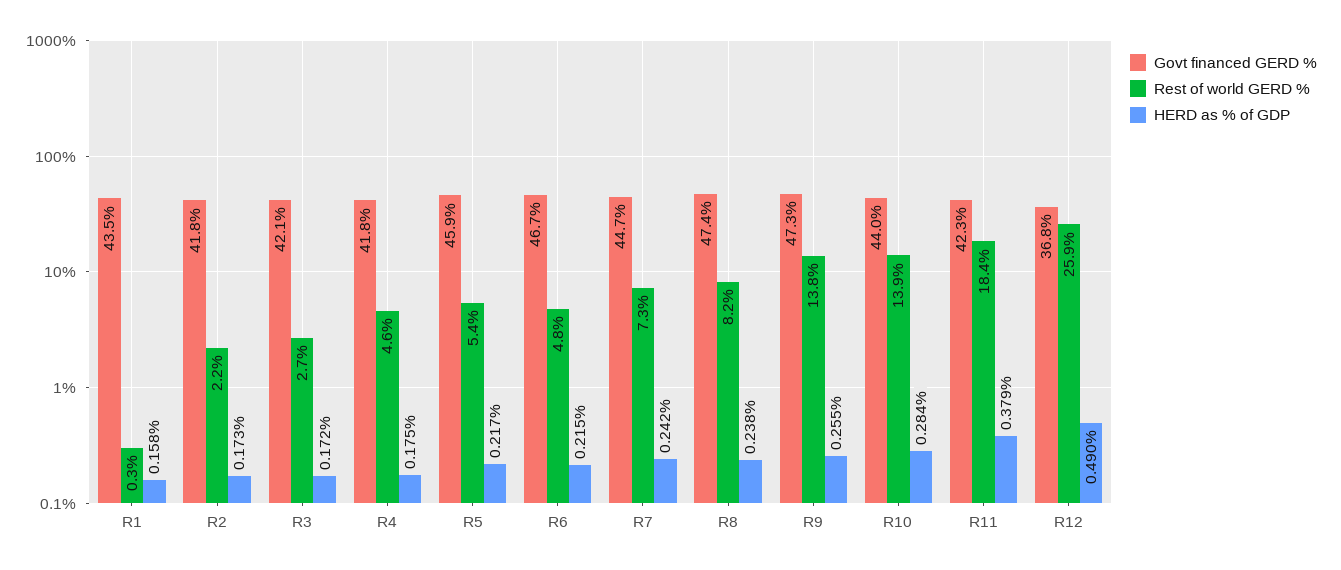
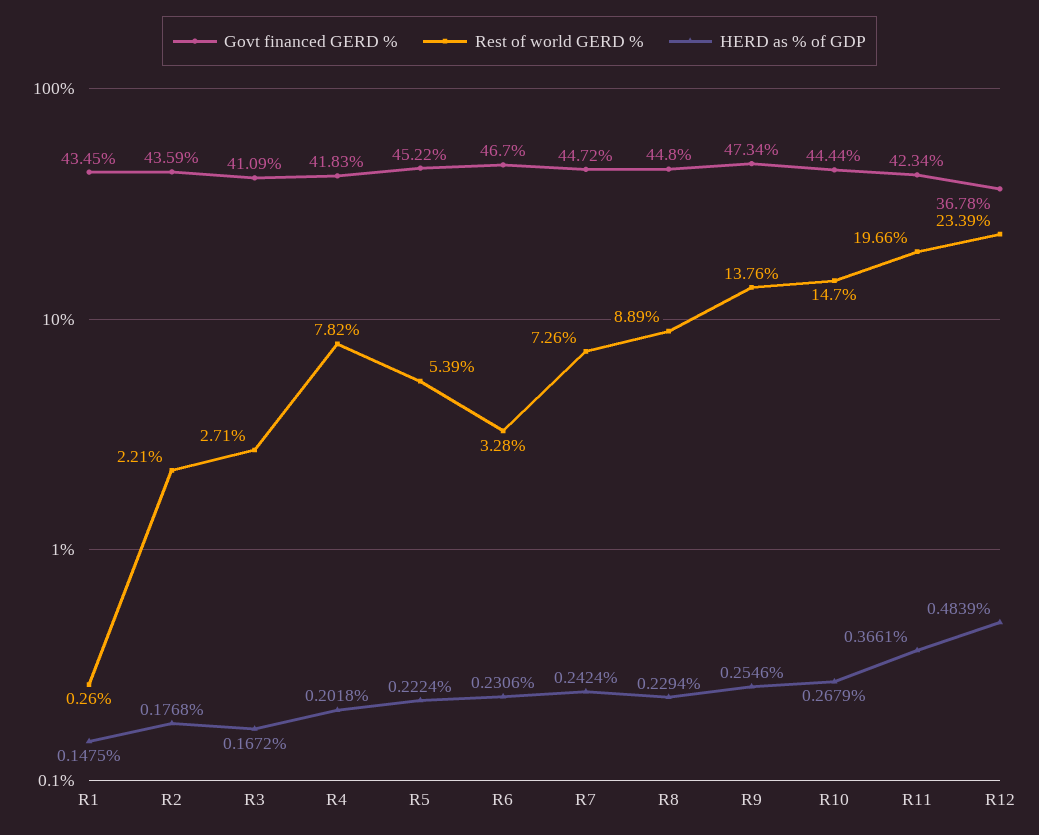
HERD as % of GDP, R1: 0.158 -> 0.1475
Govt financed GERD %, R2: 41.8 -> 43.59
HERD as % of GDP, R2: 0.173 -> 0.1768
Govt financed GERD %, R3: 42.1 -> 41.09
HERD as % of GDP, R3: 0.172 -> 0.1672
Rest of world GERD %, R4: 4.6 -> 7.82
HERD as % of GDP, R4: 0.175 -> 0.2018
Govt financed GERD %, R5: 45.9 -> 45.22
HERD as % of GDP, R5: 0.217 -> 0.2224
Rest of world GERD %, R6: 4.8 -> 3.28
HERD as % of GDP, R6: 0.215 -> 0.2306
Govt financed GERD %, R8: 47.4 -> 44.8
Rest of world GERD %, R8: 8.2 -> 8.89
HERD as % of GDP, R8: 0.238 -> 0.2294
Govt financed GERD %, R10: 44 -> 44.44
Rest of world GERD %, R10: 13.9 -> 14.7
HERD as % of GDP, R10: 0.284 -> 0.2679
Rest of world GERD %, R11: 18.4 -> 19.66
HERD as % of GDP, R11: 0.379 -> 0.3661
Rest of world GERD %, R12: 25.9 -> 23.39
HERD as % of GDP, R12: 0.49 -> 0.4839

